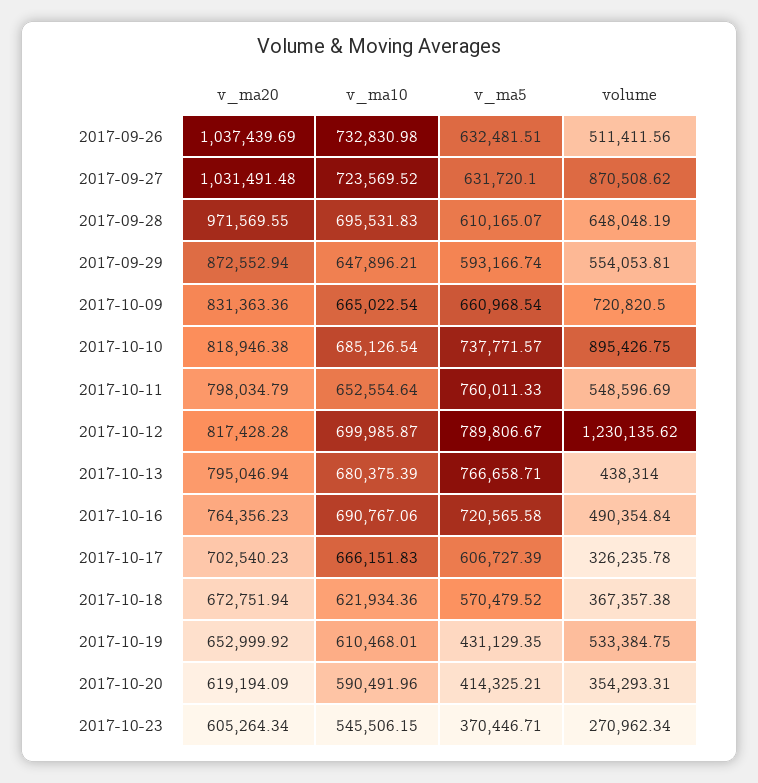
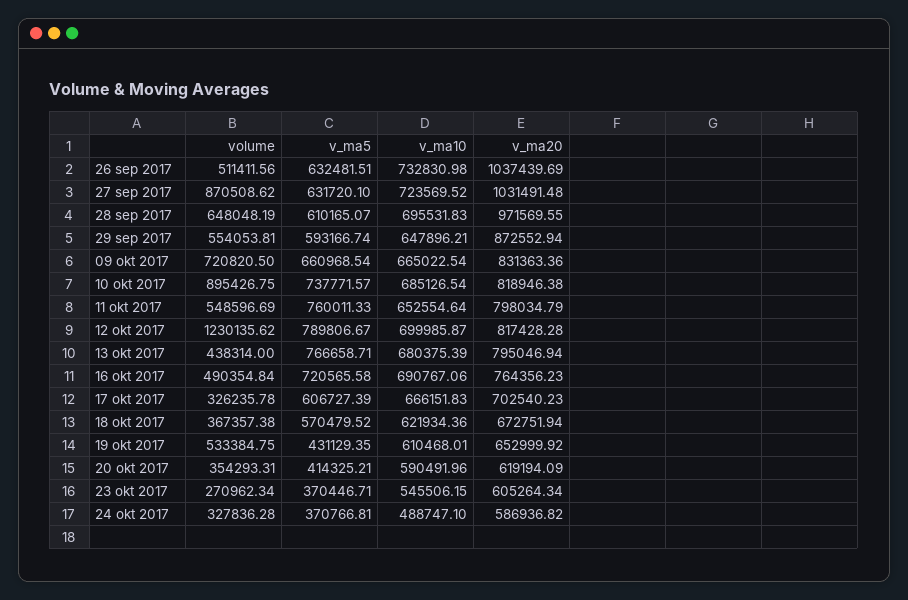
volume, 24 okt 2017: none -> 327836.28
v_ma5, 24 okt 2017: none -> 370766.81
v_ma10, 24 okt 2017: none -> 488747.1
v_ma20, 24 okt 2017: none -> 586936.82

